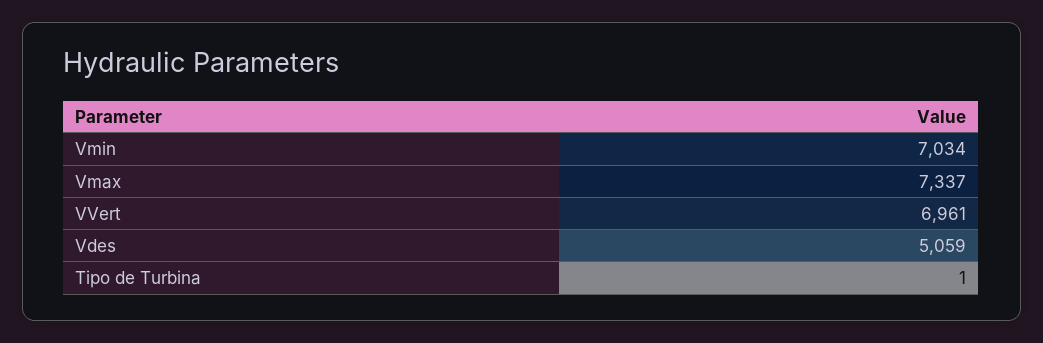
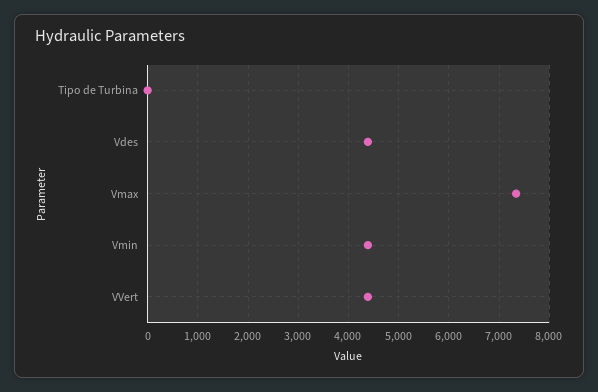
Vmin: 7034 -> 4400
VVert: 6961 -> 4400
Vdes: 5059 -> 4400

